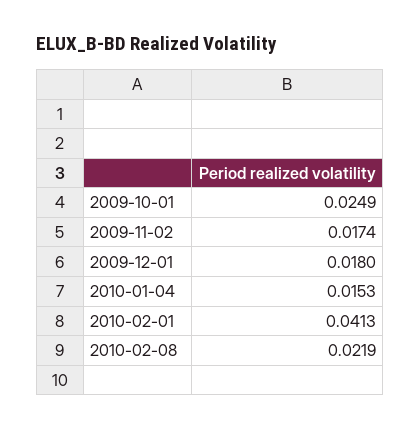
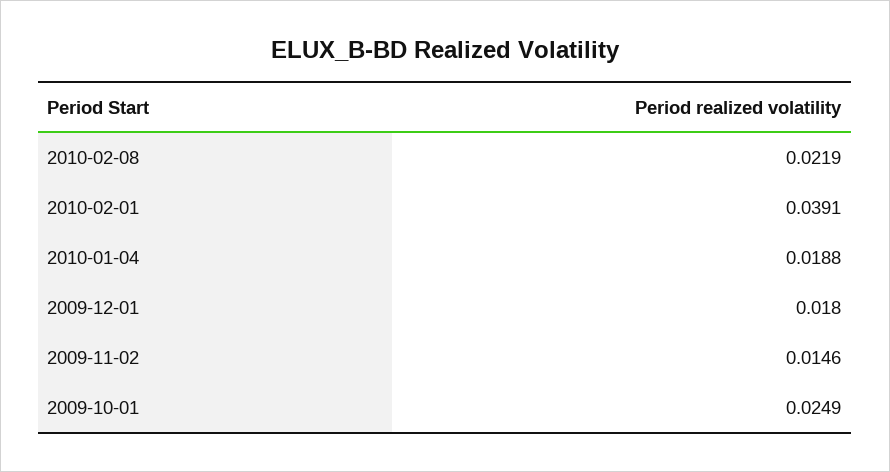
2009-11-02: 0.0174 -> 0.0146
2010-01-04: 0.0153 -> 0.0188
2010-02-01: 0.0413 -> 0.0391

